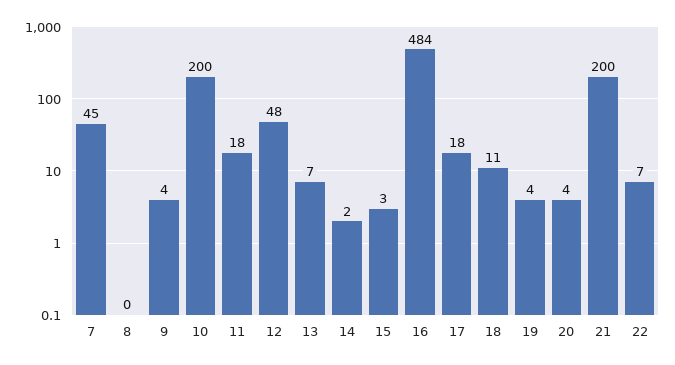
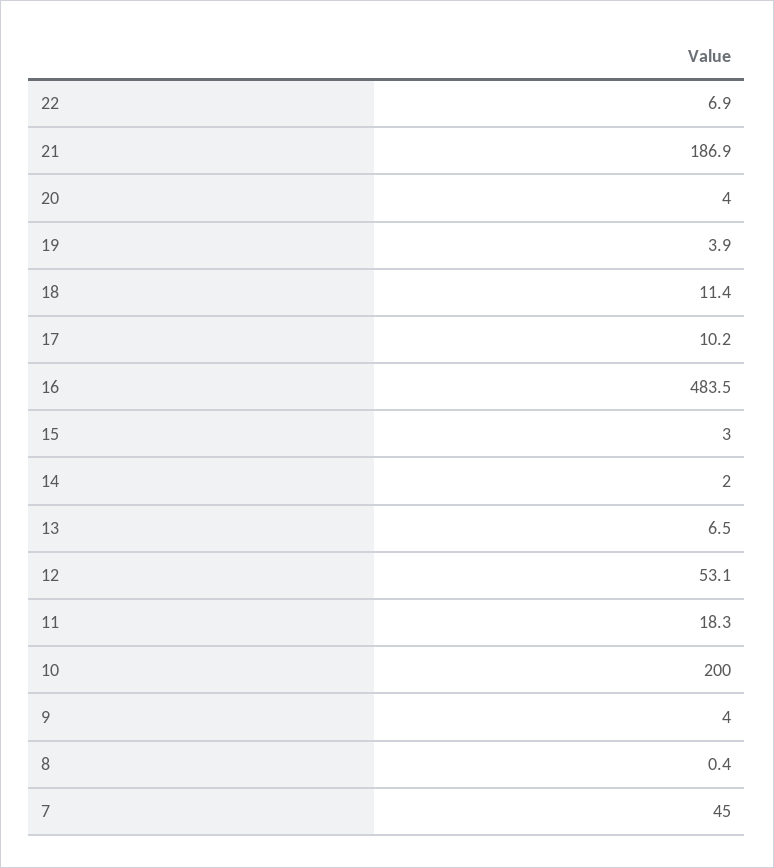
12: 48 -> 53.1
17: 18 -> 10.2
21: 200 -> 186.9

